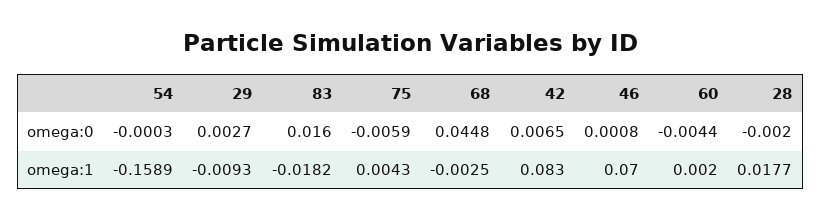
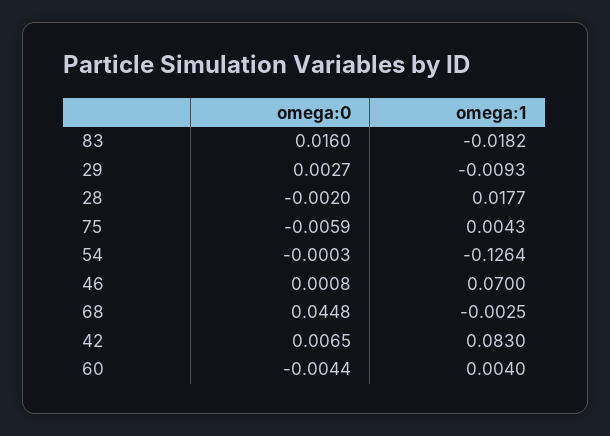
54, omega:1: -0.1589 -> -0.1264
60, omega:1: 0.002 -> 0.004

